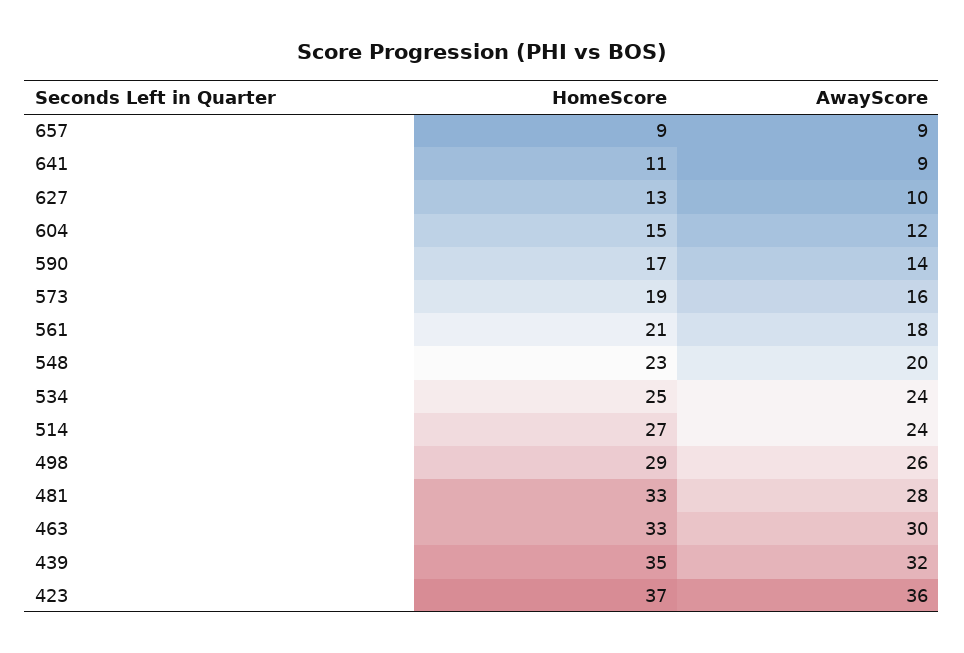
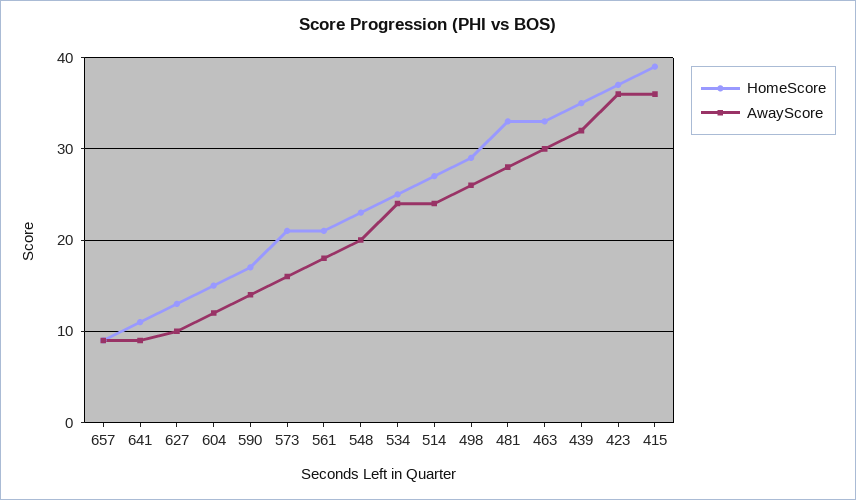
HomeScore, 573: 19 -> 21
HomeScore, 415: none -> 39
AwayScore, 415: none -> 36

